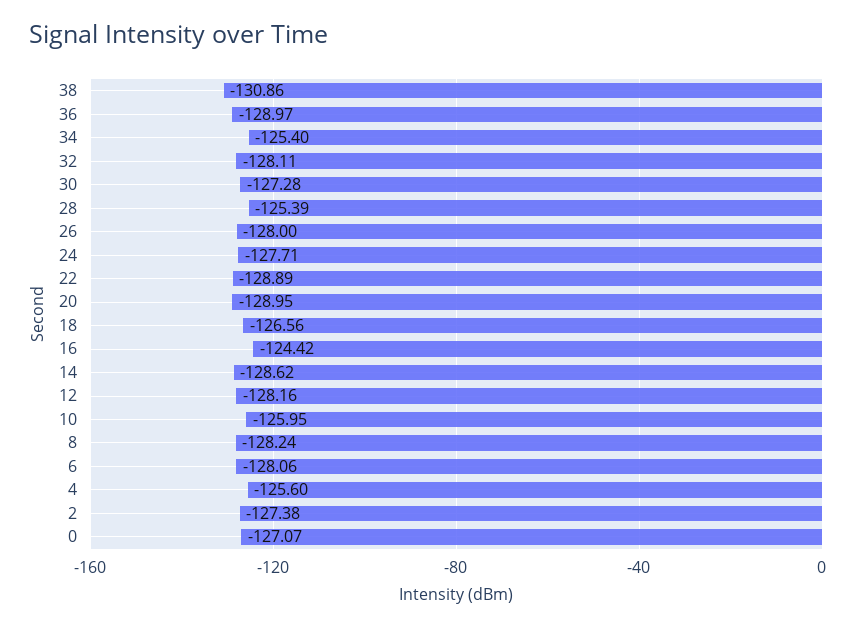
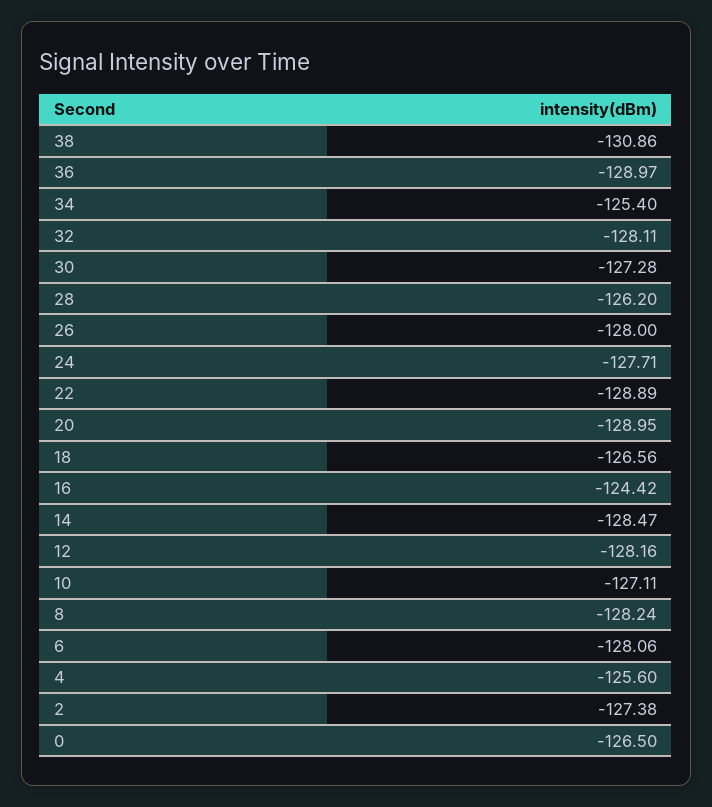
28: -125.39 -> -126.2
14: -128.62 -> -128.47
10: -125.95 -> -127.11
0: -127.07 -> -126.5

